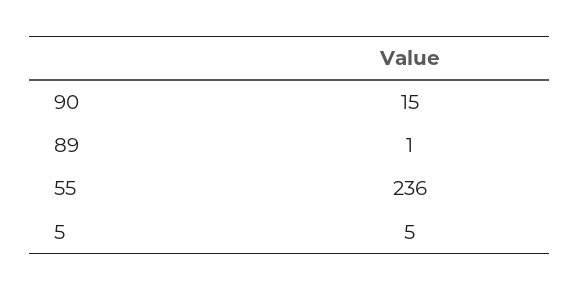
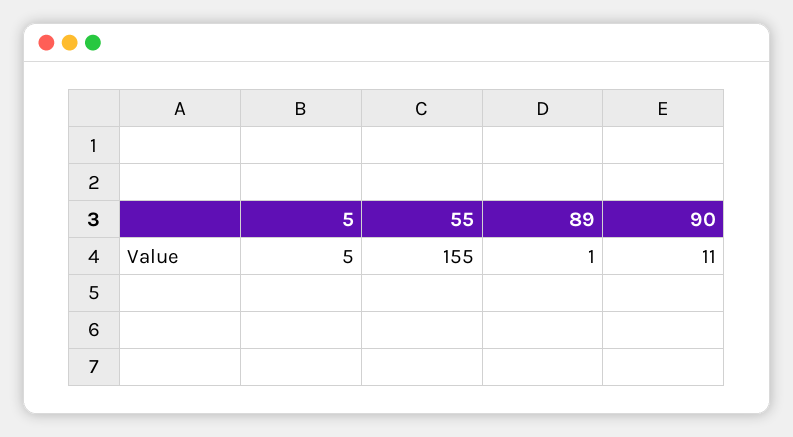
90: 15 -> 11
55: 236 -> 155

